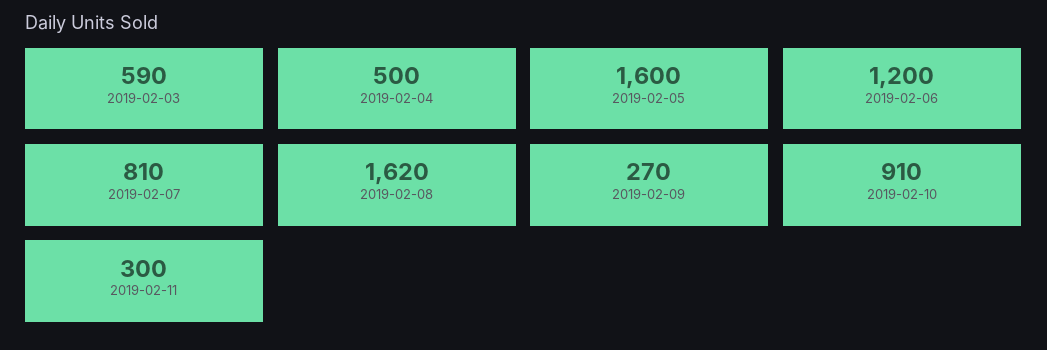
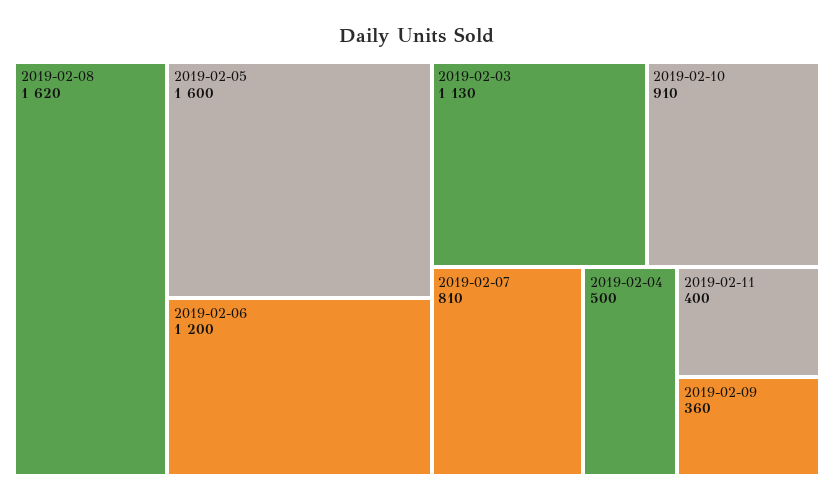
2019-02-03: 590 -> 1130
2019-02-09: 270 -> 360
2019-02-11: 300 -> 400

